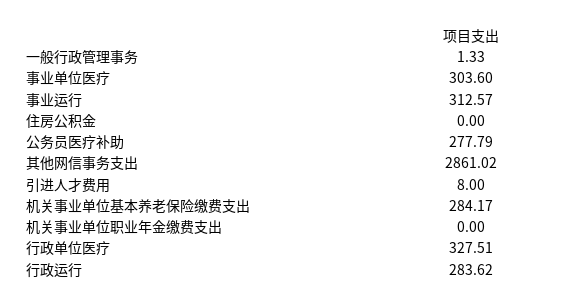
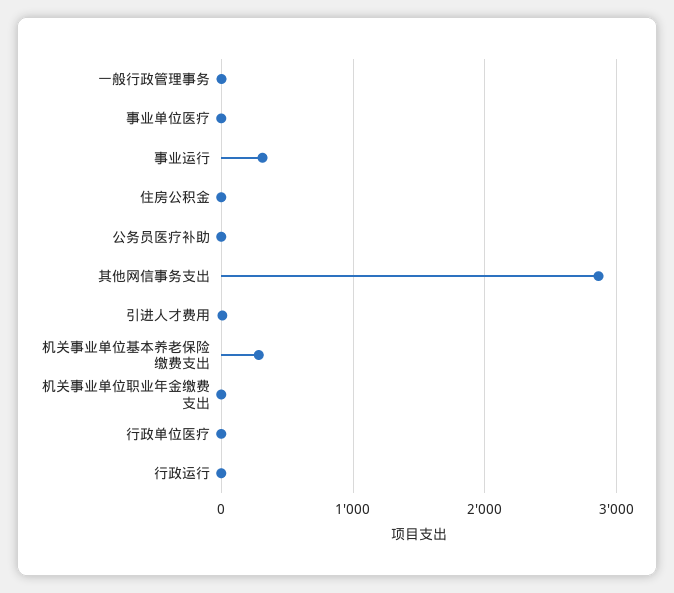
事业单位医疗: 303.6 -> 0
公务员医疗补助: 277.79 -> 0
行政单位医疗: 327.51 -> 0
行政运行: 283.62 -> 0

